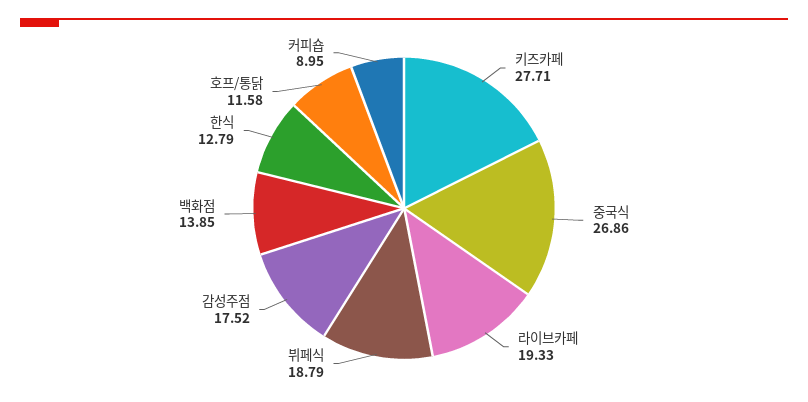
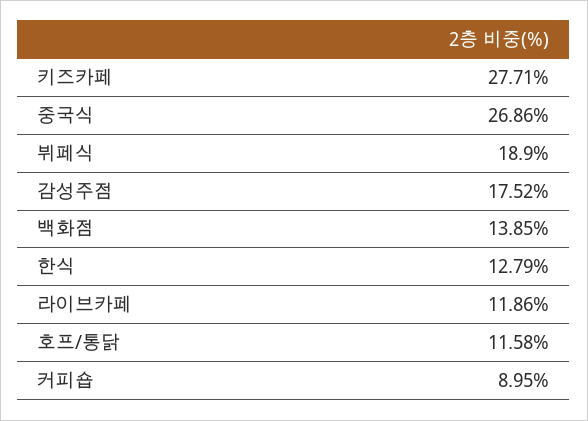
라이브카페: 19.33 -> 11.86
뷔페식: 18.79 -> 18.9

